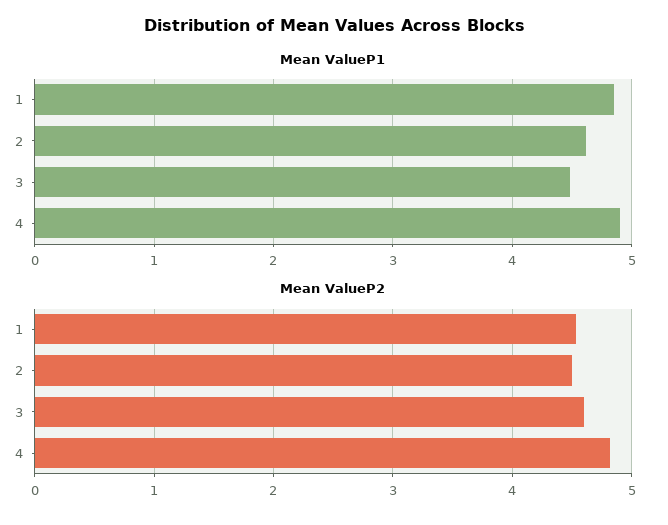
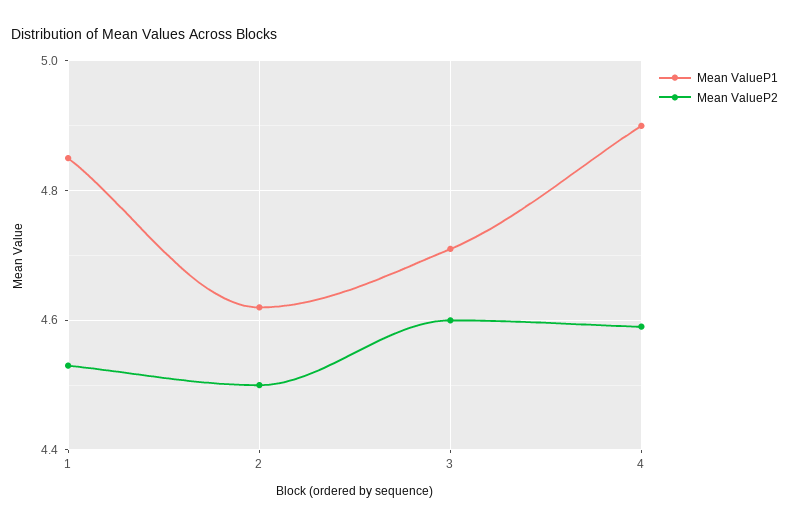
Mean ValueP1, 3: 4.5 -> 4.7
Mean ValueP2, 4: 4.8 -> 4.6

